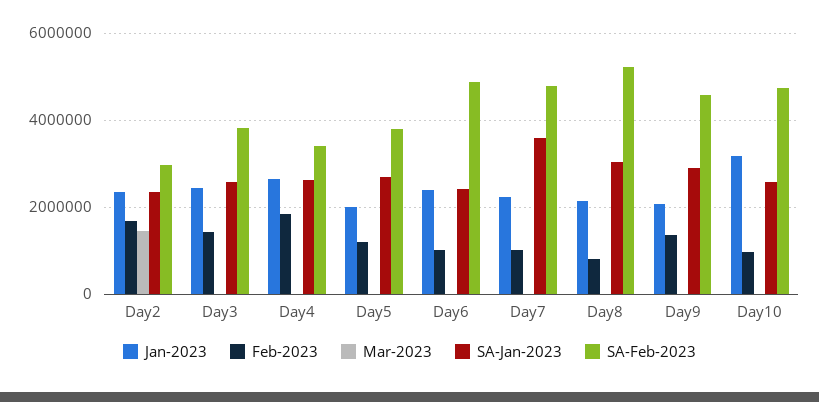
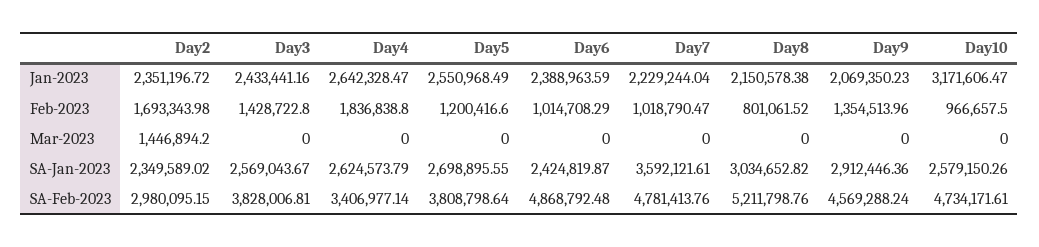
Jan-2023, Day5: 2000000 -> 2550968.49

